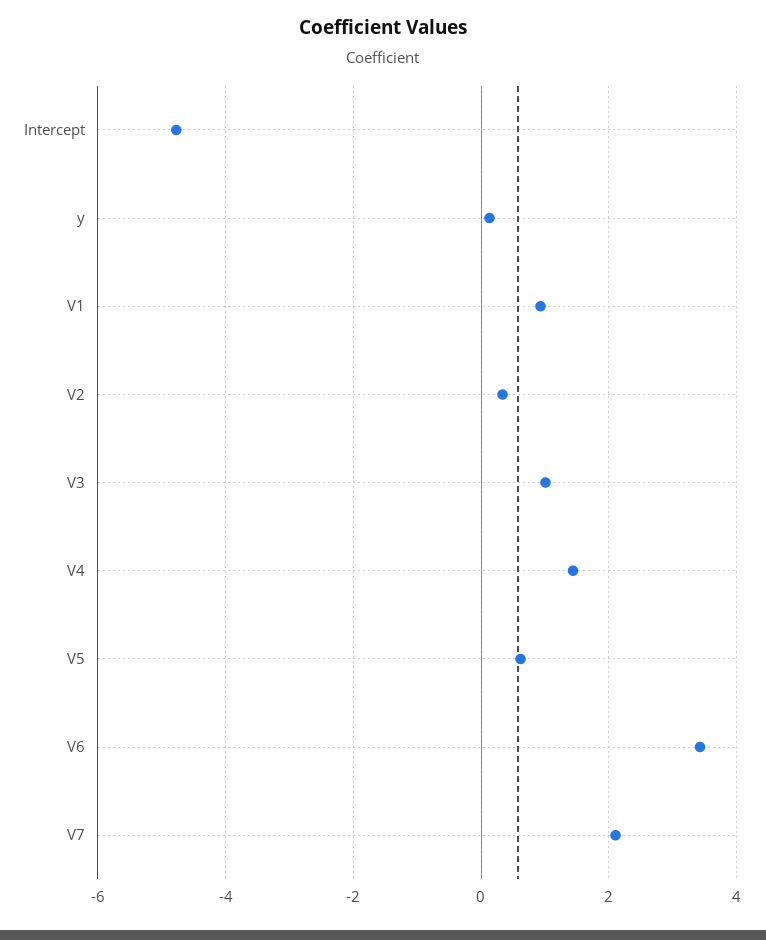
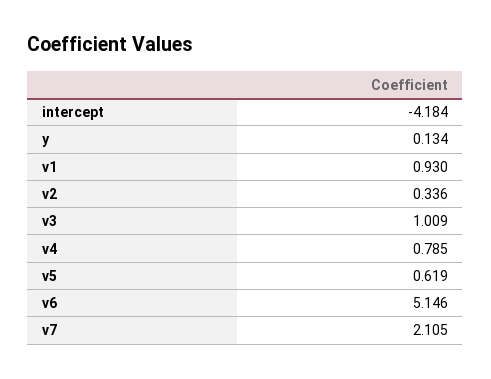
Intercept: -4.8 -> -4.184
V4: 1.4 -> 0.785
V6: 3.4 -> 5.146

